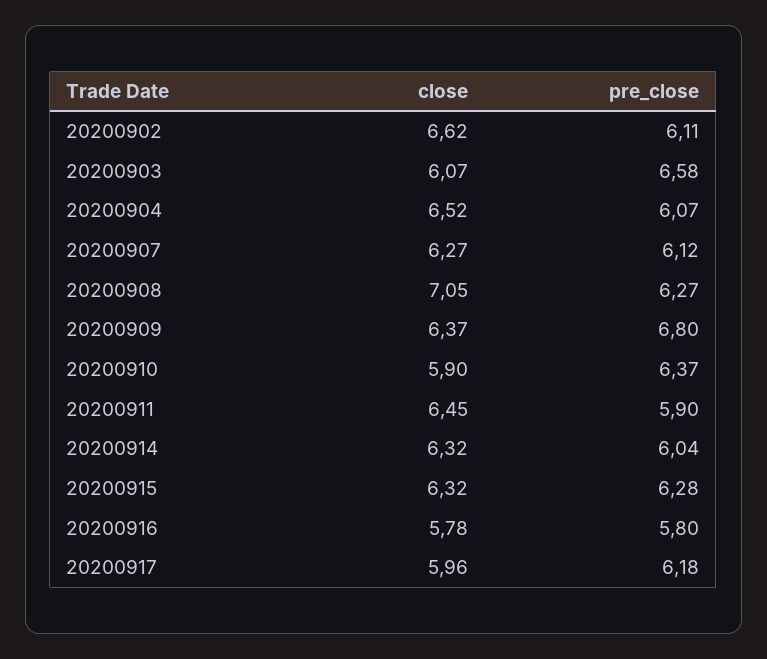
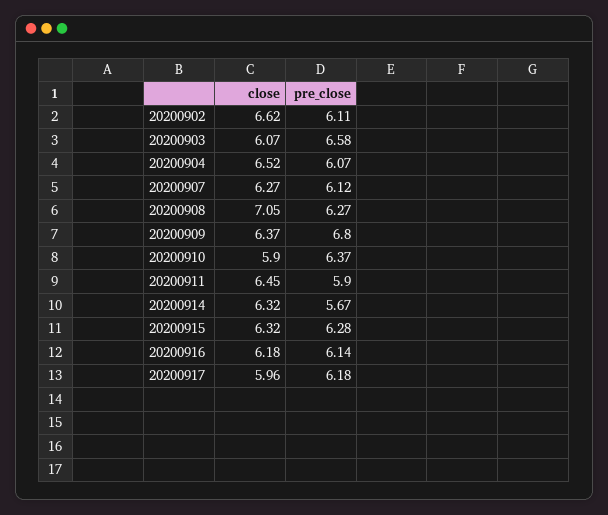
pre_close, 20200914: 6.04 -> 5.67
close, 20200916: 5.78 -> 6.18
pre_close, 20200916: 5.8 -> 6.14

